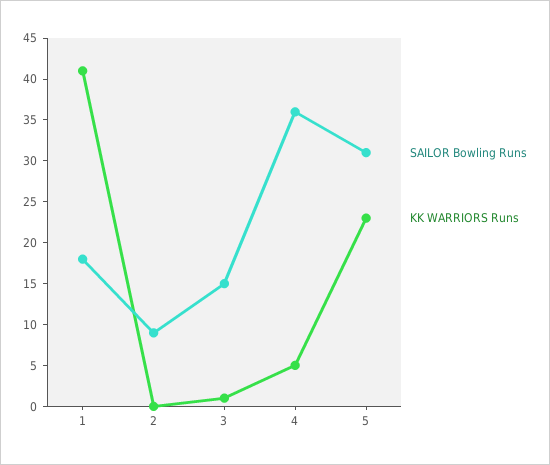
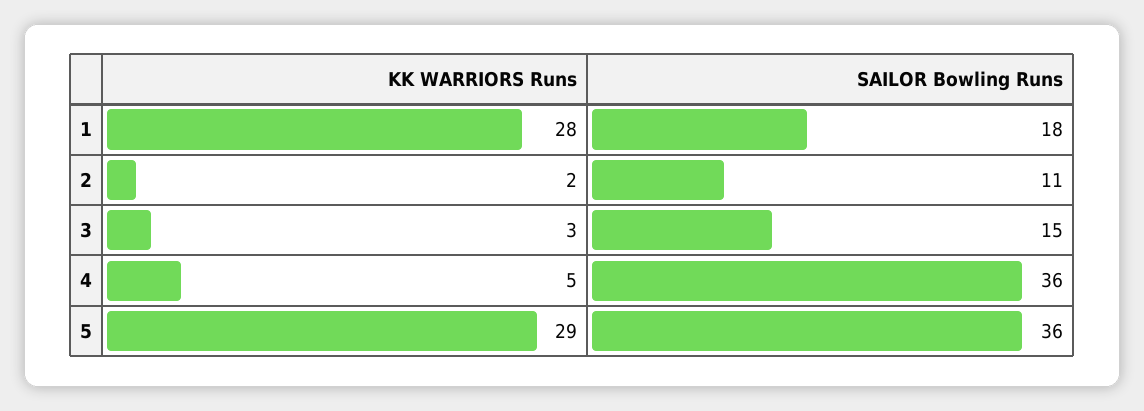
KK WARRIORS Runs, 1: 41 -> 28
SAILOR Bowling Runs, 2: 9 -> 11
KK WARRIORS Runs, 2: 0 -> 2
KK WARRIORS Runs, 3: 1 -> 3
SAILOR Bowling Runs, 5: 31 -> 36
KK WARRIORS Runs, 5: 23 -> 29

